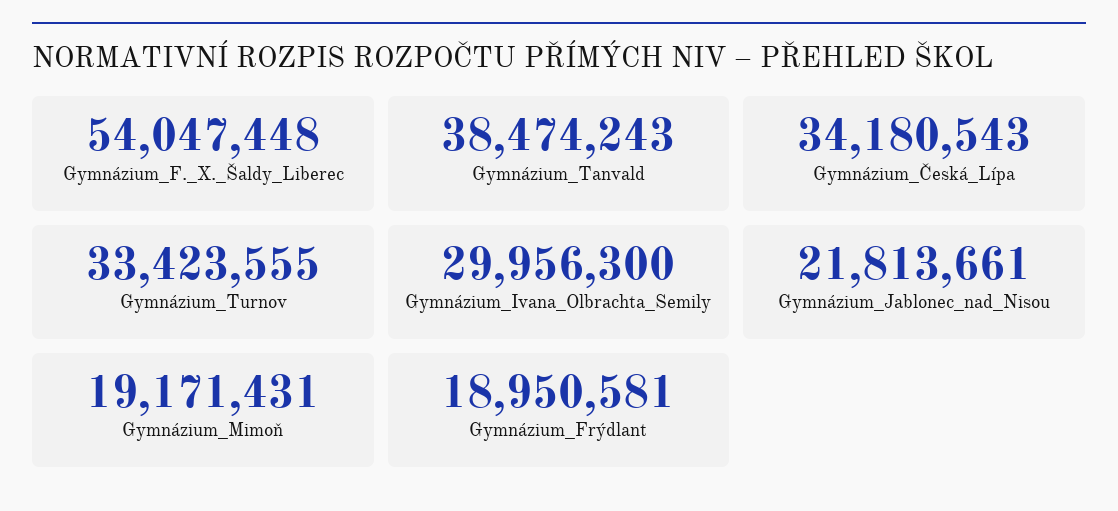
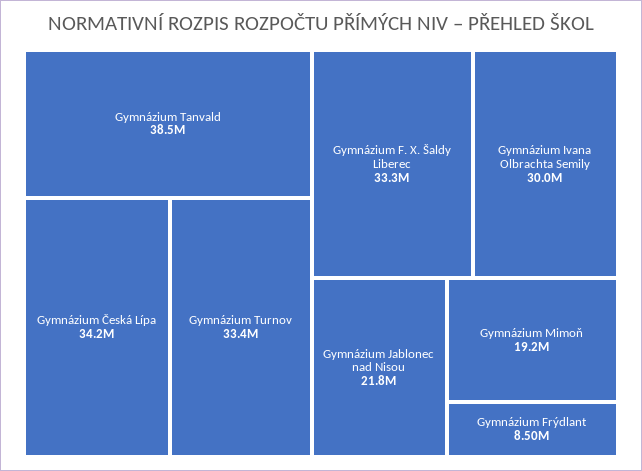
Gymnázium_F._X._Šaldy_Liberec: 54047448 -> 33300000
Gymnázium_Frýdlant: 18950581 -> 8500000

